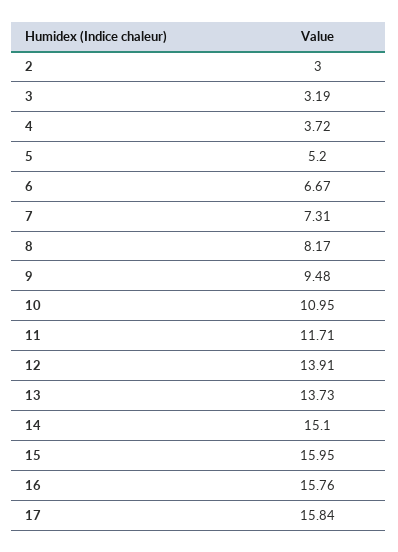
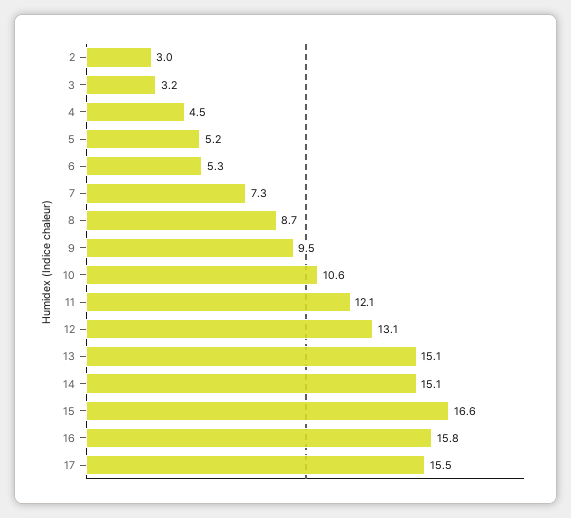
4: 3.72 -> 4.5
6: 6.67 -> 5.3
8: 8.17 -> 8.7
10: 10.95 -> 10.6
11: 11.71 -> 12.1
12: 13.91 -> 13.1
13: 13.73 -> 15.1
15: 15.95 -> 16.6
17: 15.84 -> 15.5

